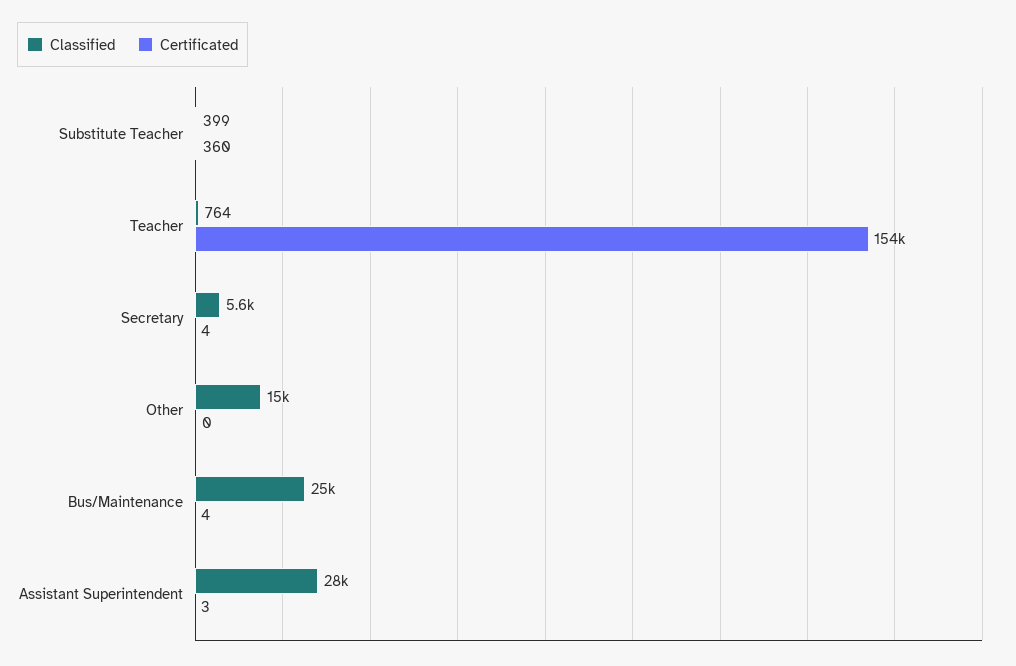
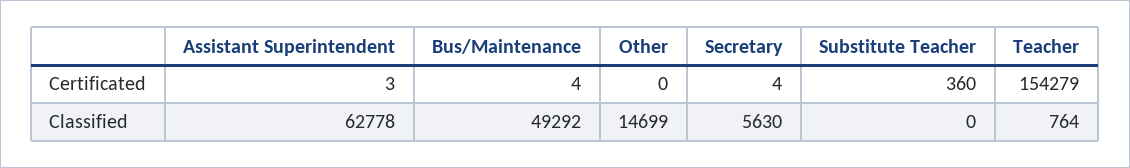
Classified, Substitute Teacher: 399 -> 0
Classified, Bus/Maintenance: 25000 -> 49292
Classified, Assistant Superintendent: 28000 -> 62778

